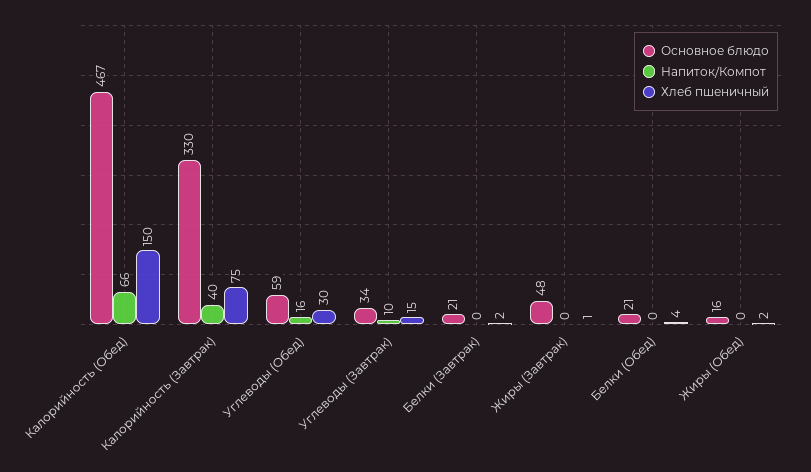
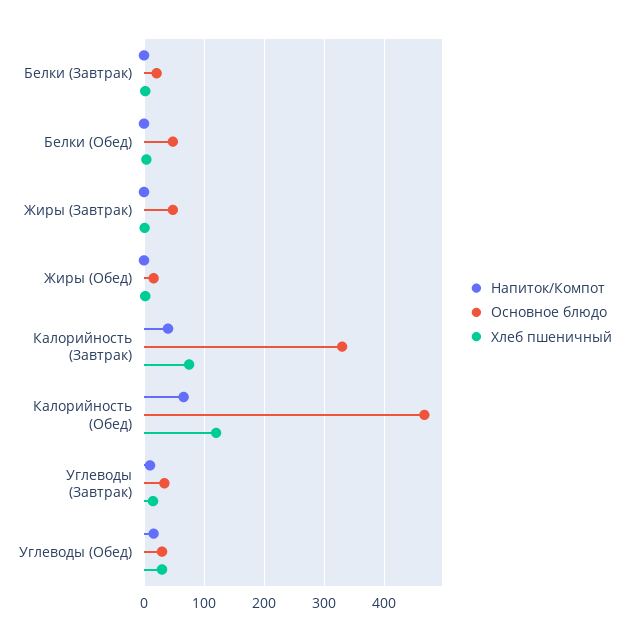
Хлеб пшеничный, Калорийность (Обед): 150 -> 120
Основное блюдо, Углеводы (Обед): 59 -> 30
Основное блюдо, Белки (Обед): 21 -> 50

